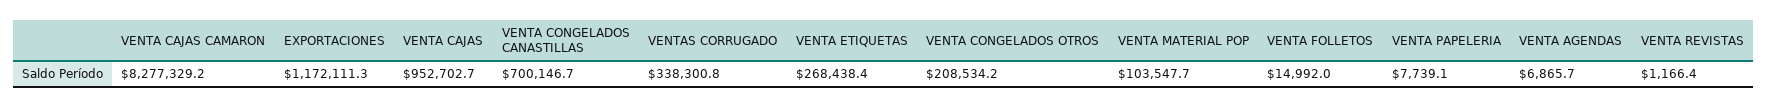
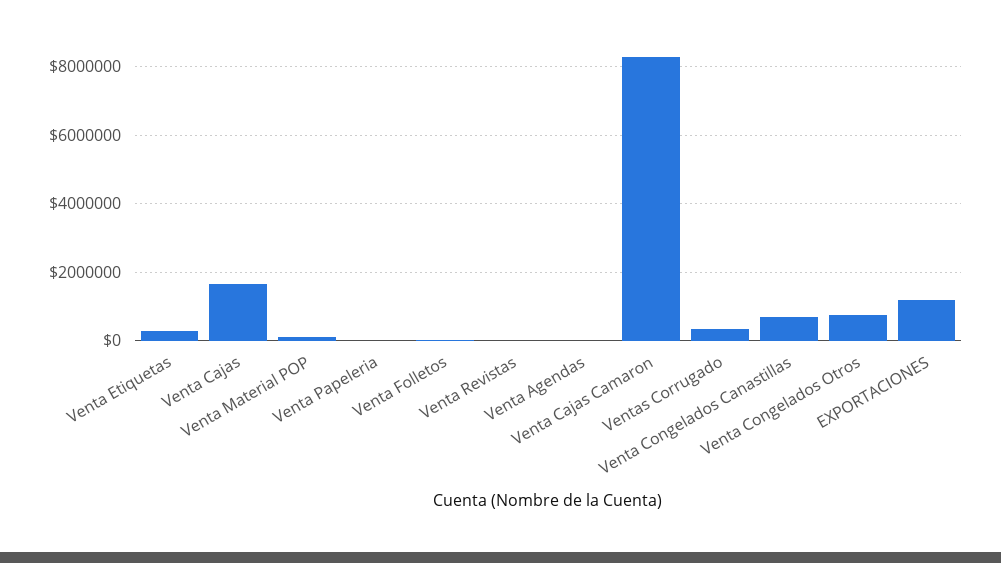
VENTA CAJAS: 952702.7 -> 1600000
VENTA CONGELADOS OTROS: 208534.2 -> 800000

